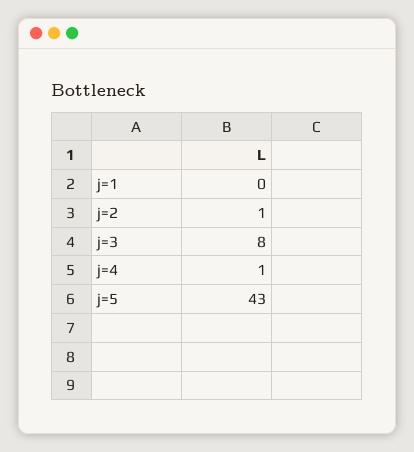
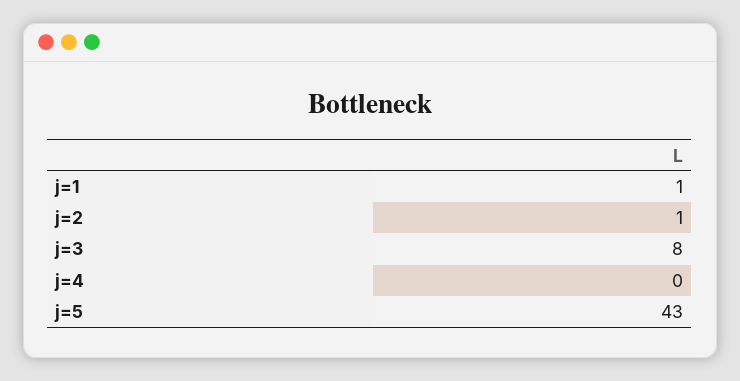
j=1: 0 -> 1
j=4: 1 -> 0

